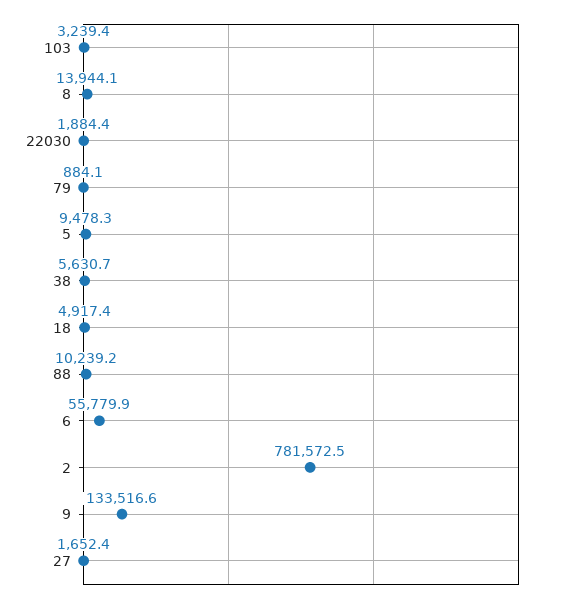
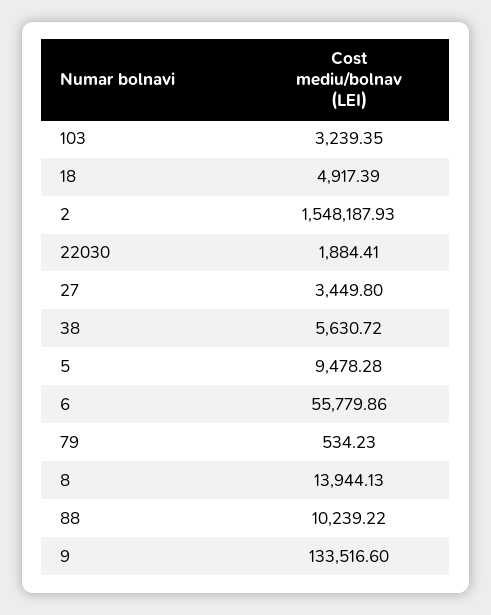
79: 884.1 -> 534.23
2: 781572.5 -> 1548187.93
27: 1652.4 -> 3449.8

